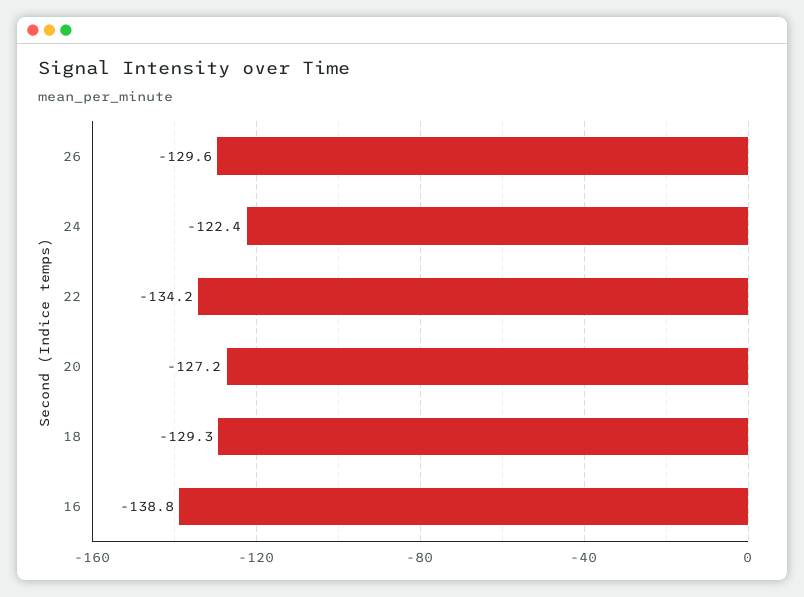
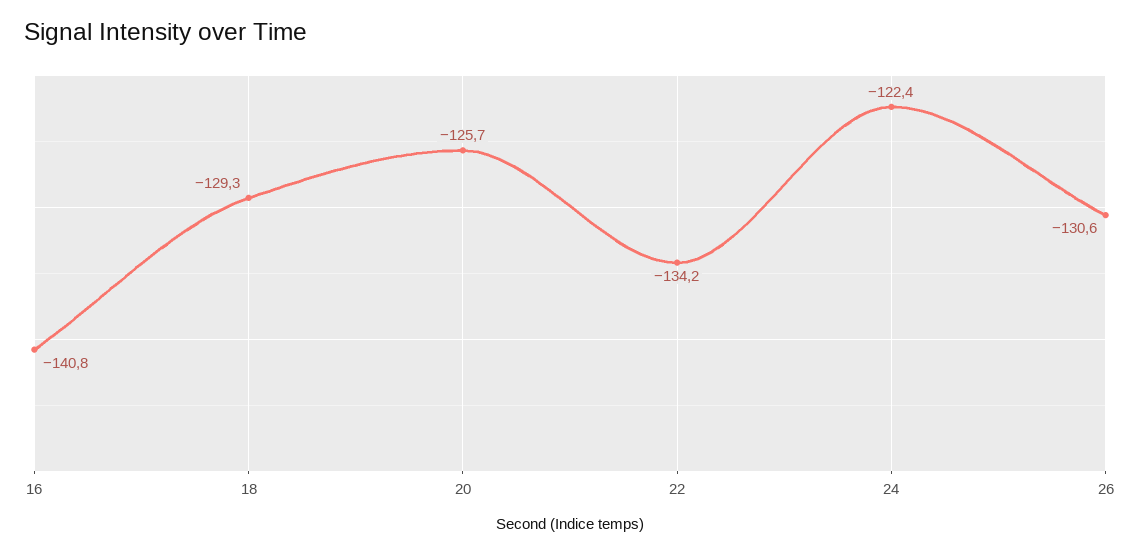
26: -129.6 -> -130.6
20: -127.2 -> -125.7
16: -138.8 -> -140.8

